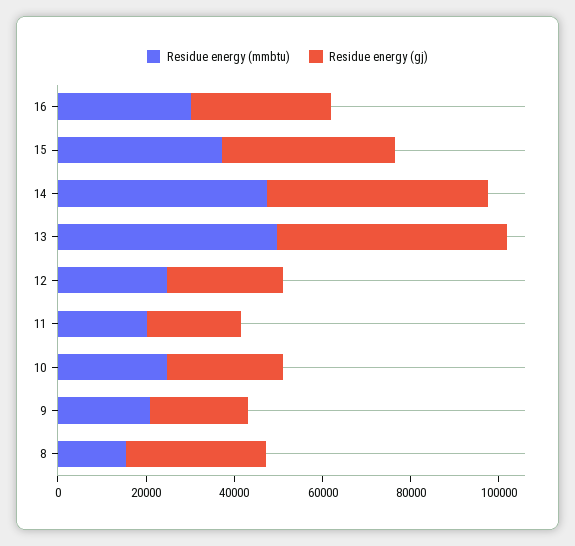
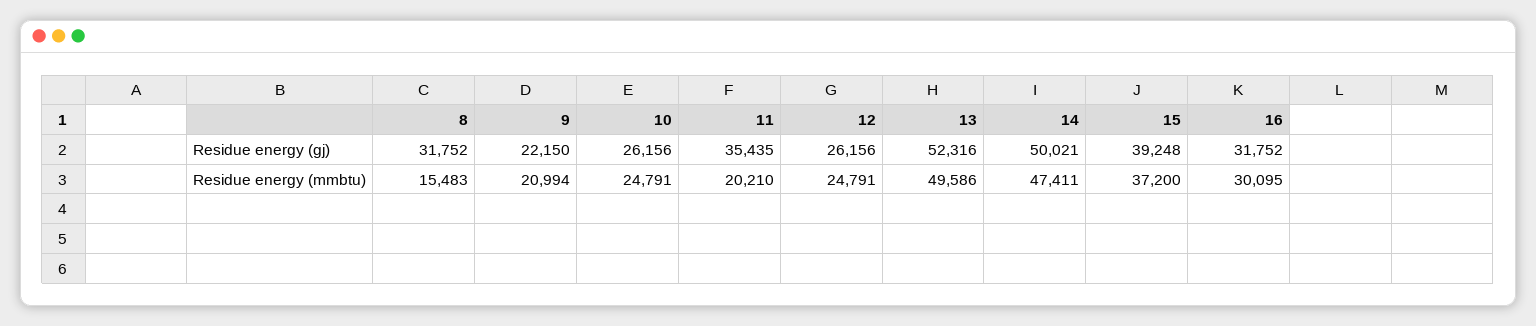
Residue energy (gj), 11: 20000 -> 35435

